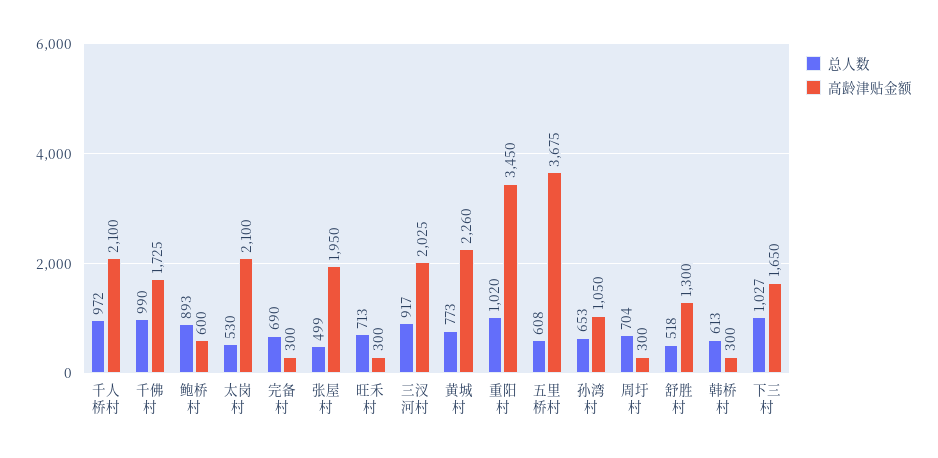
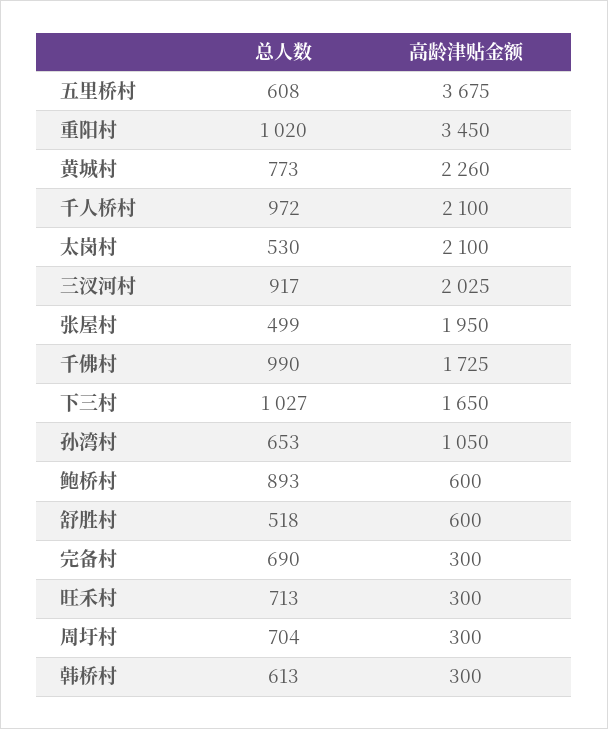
高龄津贴金额, 舒胜村: 1300 -> 600

